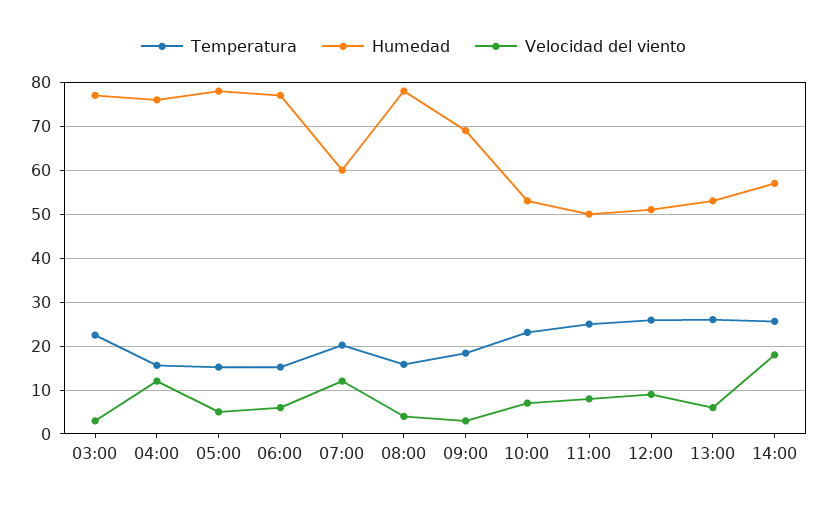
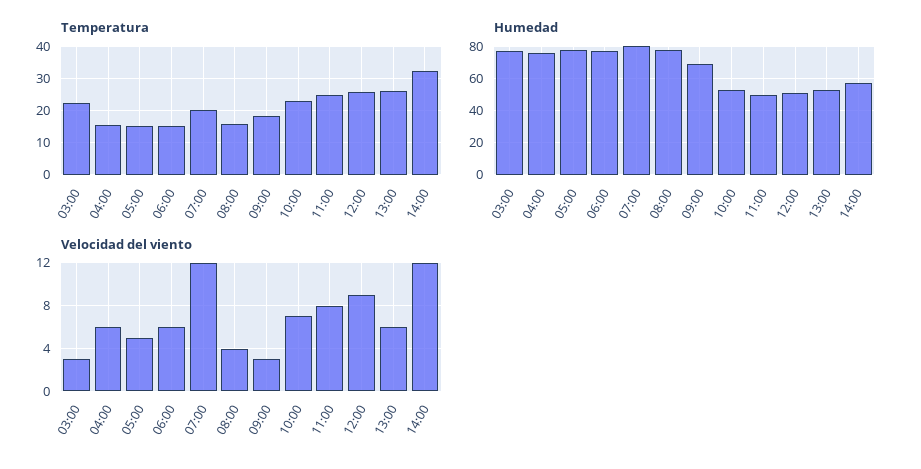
Velocidad del viento, 04:00: 12 -> 6
Humedad, 07:00: 60 -> 80
Temperatura, 14:00: 26 -> 32
Velocidad del viento, 14:00: 18 -> 12

